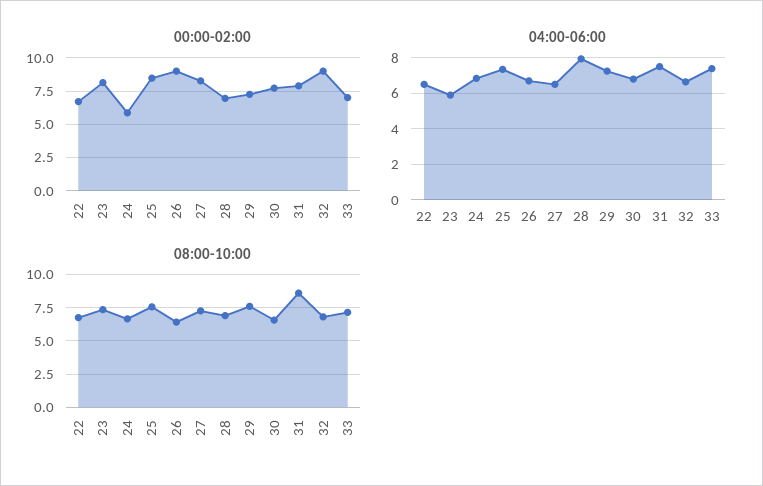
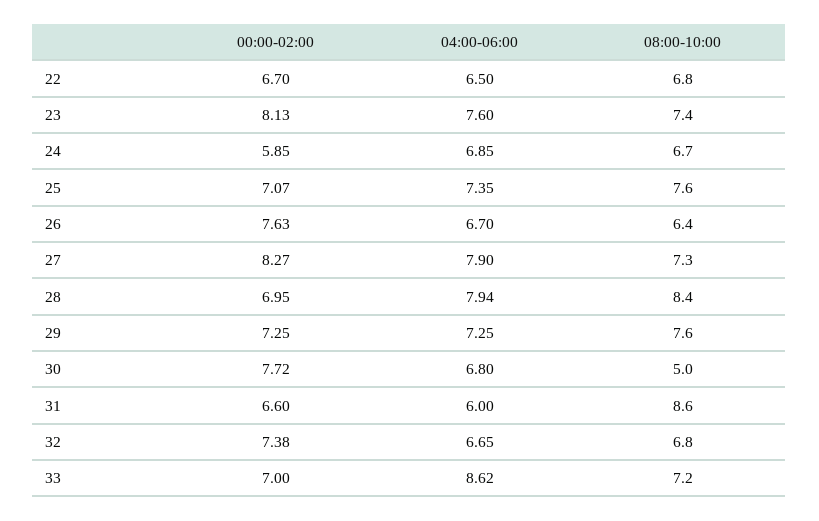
00:00-02:00, 25: 8.5 -> 7.07
00:00-02:00, 26: 9 -> 7.63
00:00-02:00, 31: 8 -> 6.6
00:00-02:00, 32: 9 -> 7.38
04:00-06:00, 23: 6 -> 7.6
04:00-06:00, 27: 6.5 -> 7.9
04:00-06:00, 31: 7.5 -> 6
04:00-06:00, 33: 7.5 -> 8.62
08:00-10:00, 28: 7 -> 8.4
08:00-10:00, 30: 6.5 -> 5

